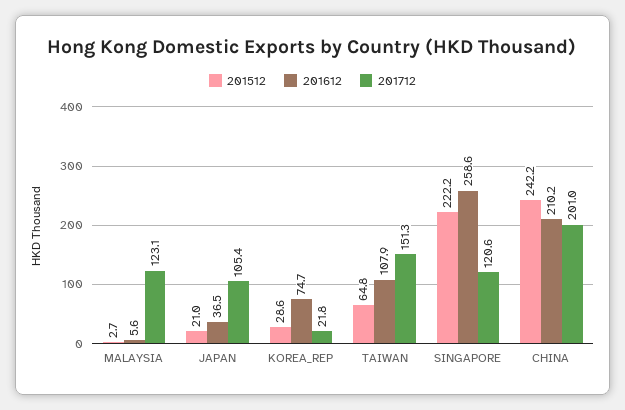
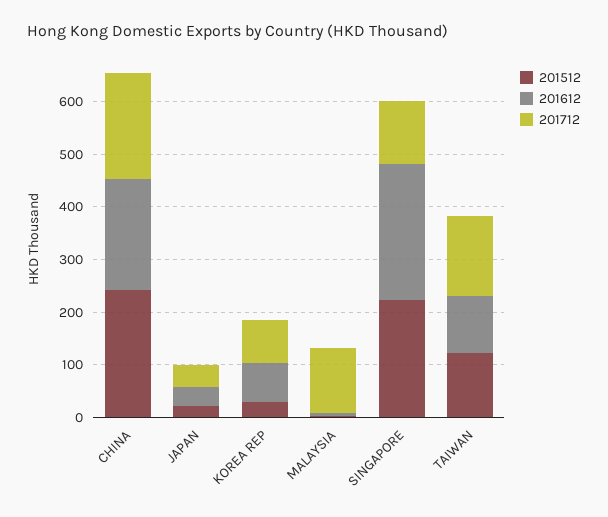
201712, JAPAN: 105.4 -> 40
201712, KOREA_REP: 21.8 -> 80
201512, TAIWAN: 64.8 -> 120

